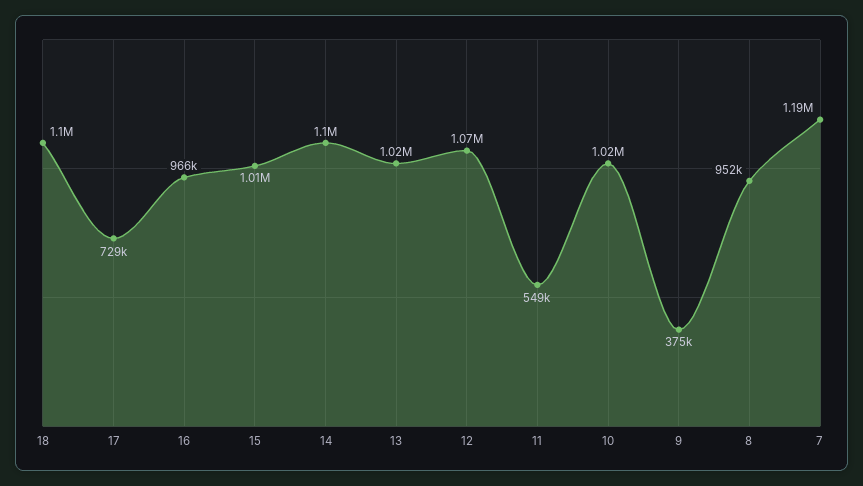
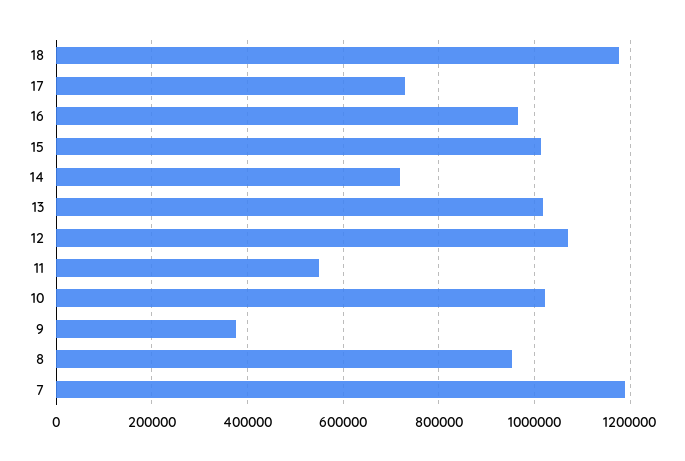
18: 1100000 -> 1180000
14: 1100000 -> 720000

